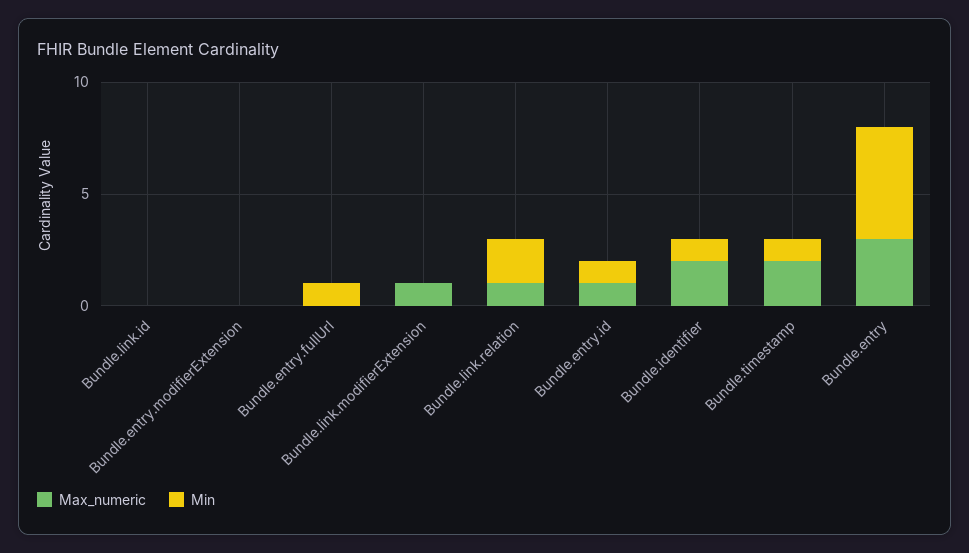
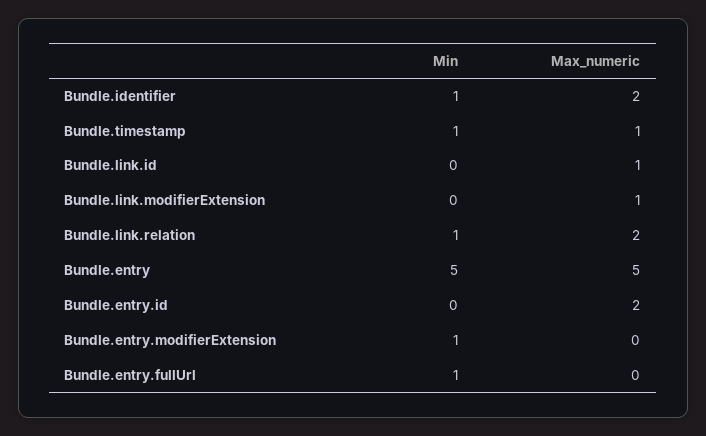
Max_numeric, Bundle.link.id: 0 -> 1
Min, Bundle.entry.modifierExtension: 0 -> 1
Max_numeric, Bundle.link.relation: 1 -> 2
Min, Bundle.link.relation: 2 -> 1
Max_numeric, Bundle.entry.id: 1 -> 2
Min, Bundle.entry.id: 1 -> 0
Max_numeric, Bundle.timestamp: 2 -> 1
Max_numeric, Bundle.entry: 3 -> 5

